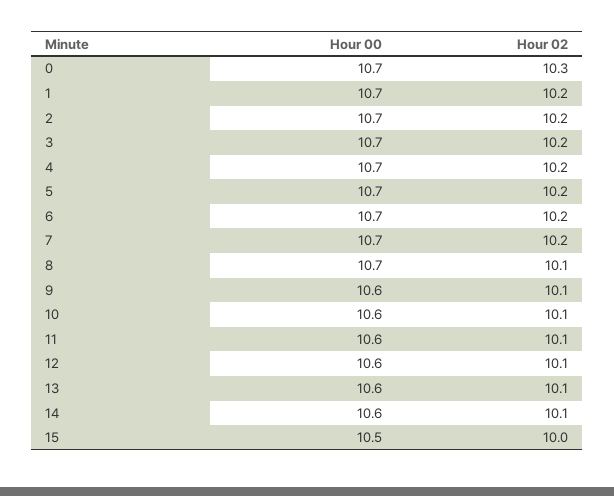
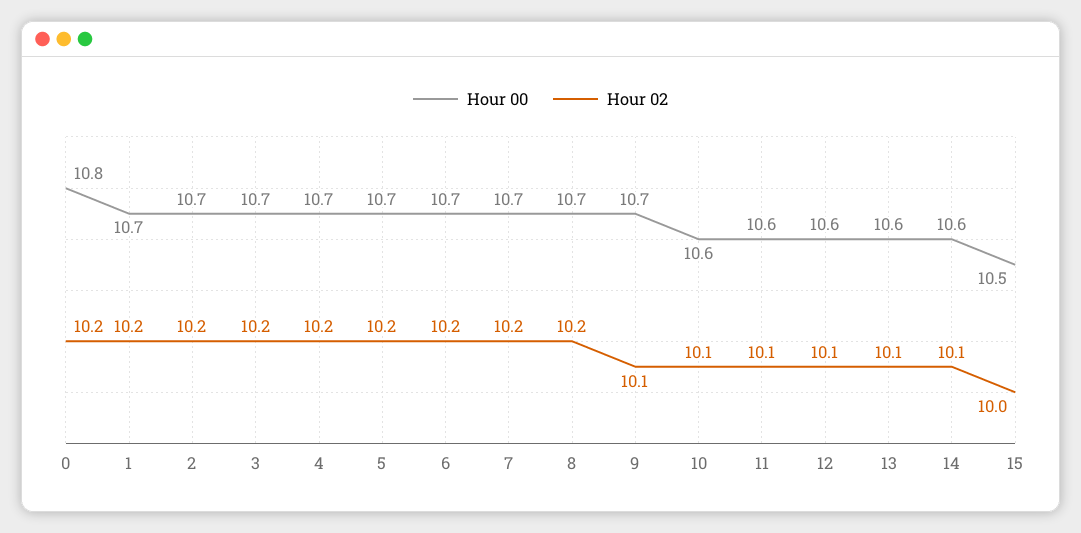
Hour 00, 0: 10.7 -> 10.8
Hour 02, 0: 10.3 -> 10.2
Hour 02, 8: 10.1 -> 10.2
Hour 00, 9: 10.6 -> 10.7

